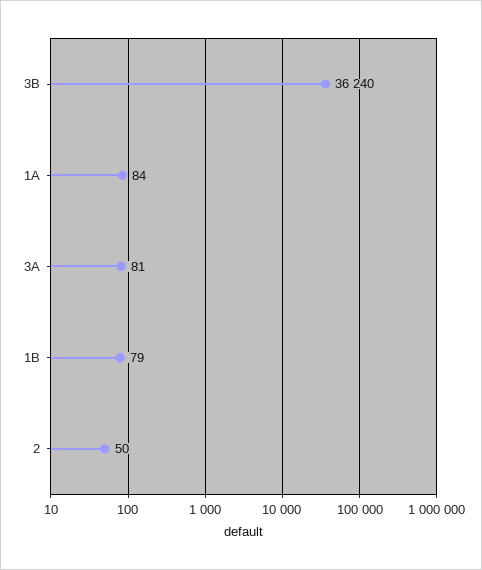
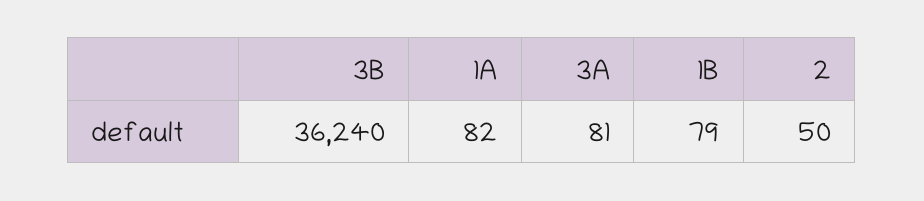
1A: 84 -> 82

